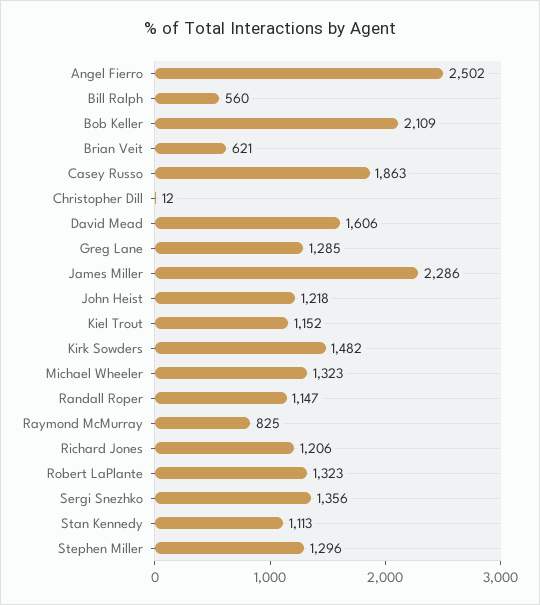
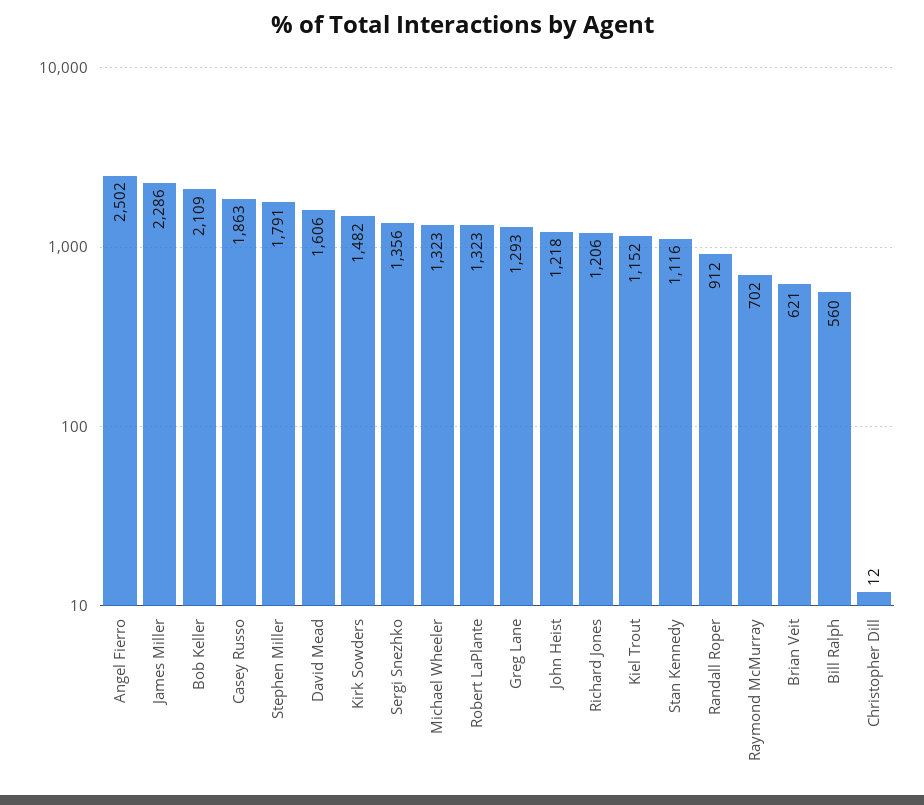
Greg Lane: 1285 -> 1293
Randall Roper: 1147 -> 912
Raymond McMurray: 825 -> 702
Stan Kennedy: 1113 -> 1116
Stephen Miller: 1296 -> 1791

